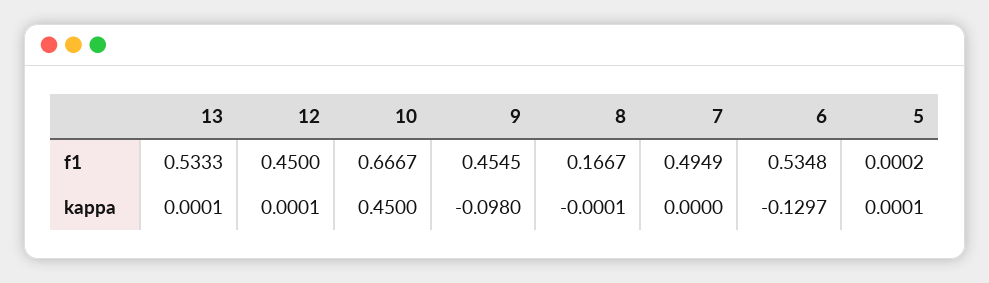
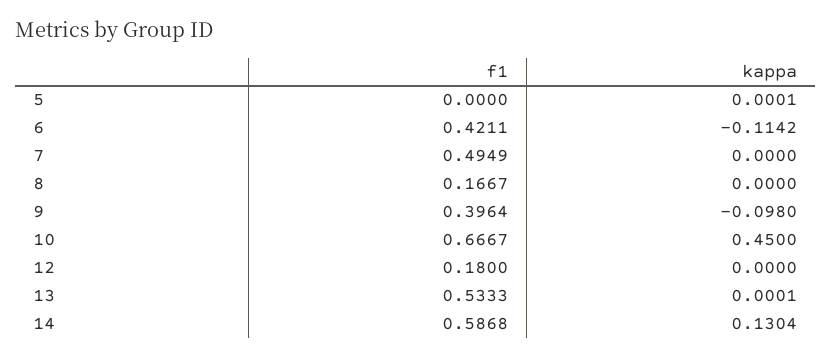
12, f1: 0.45 -> 0.18
9, f1: 0.4545 -> 0.3964
6, f1: 0.5348 -> 0.4211
5, f1: 0.0002 -> 0
12, kappa: 0.0001 -> 0
8, kappa: -0.0001 -> 0
6, kappa: -0.1297 -> -0.1142
14, f1: none -> 0.5868
14, kappa: none -> 0.1304

